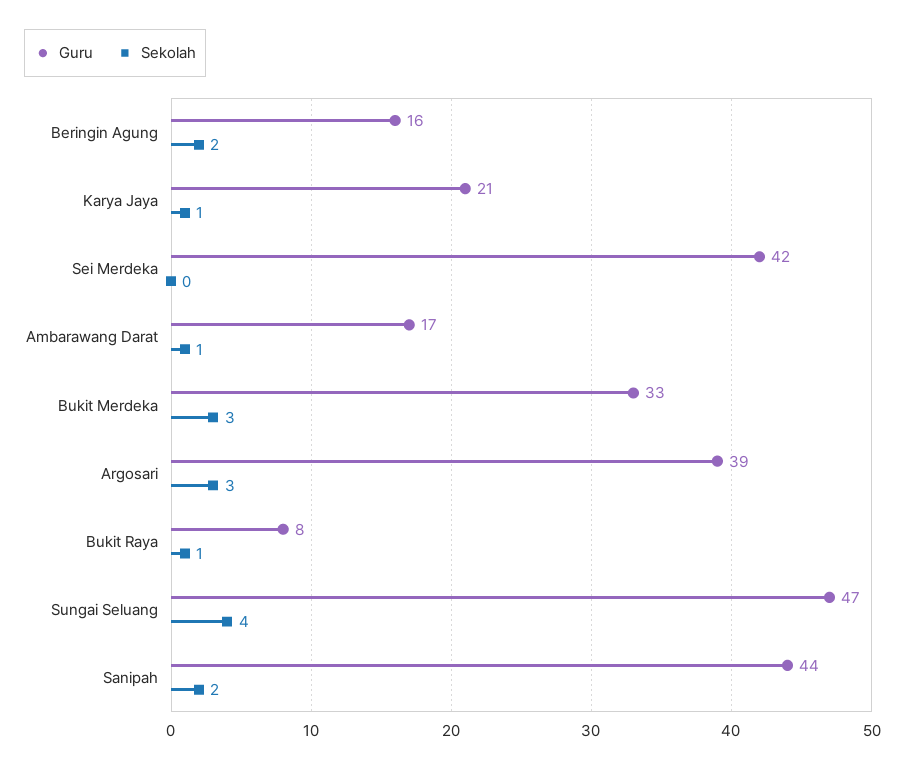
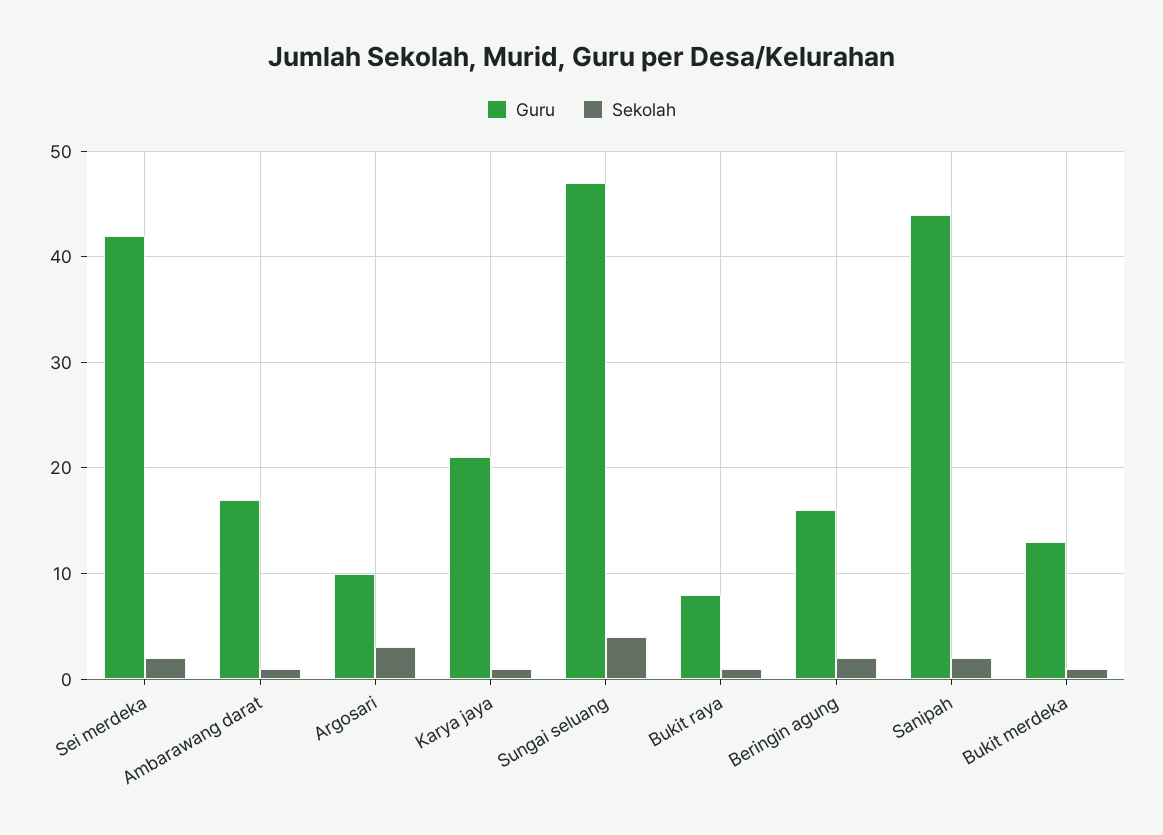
Sekolah, Sei Merdeka: 0 -> 2
Guru, Bukit Merdeka: 33 -> 13
Sekolah, Bukit Merdeka: 3 -> 1
Guru, Argosari: 39 -> 10

